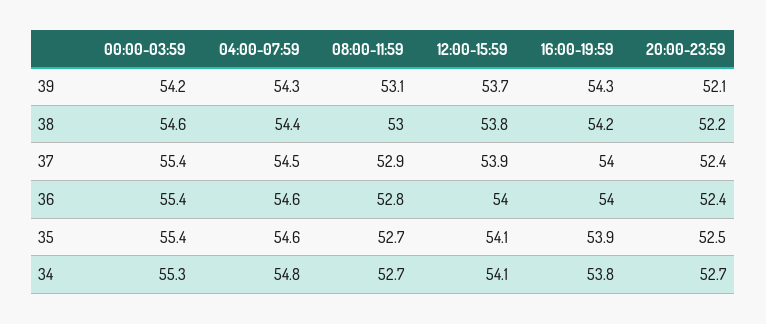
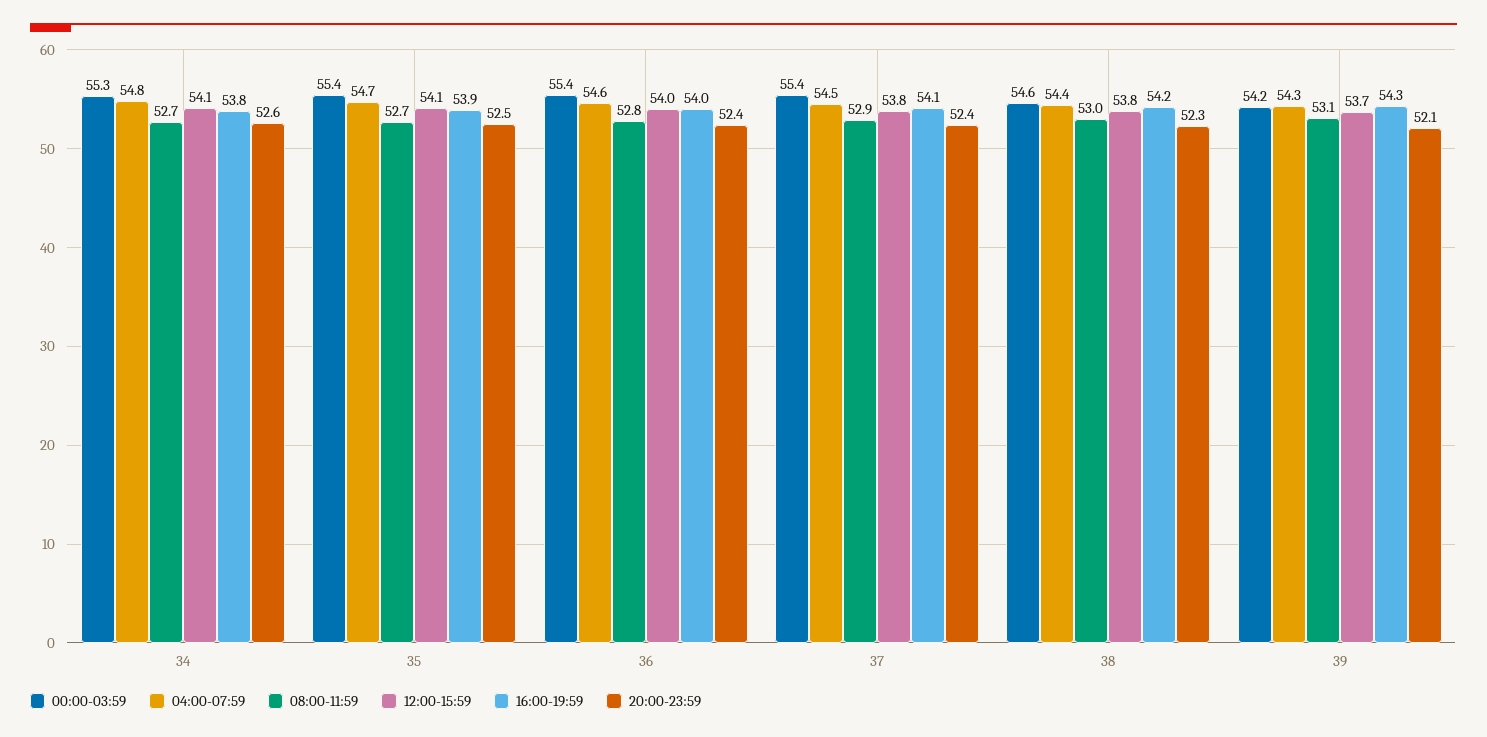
20:00-23:59, 38: 52.2 -> 52.3
12:00-15:59, 37: 53.9 -> 53.8
16:00-19:59, 37: 54 -> 54.1
04:00-07:59, 35: 54.6 -> 54.7
20:00-23:59, 34: 52.7 -> 52.6

